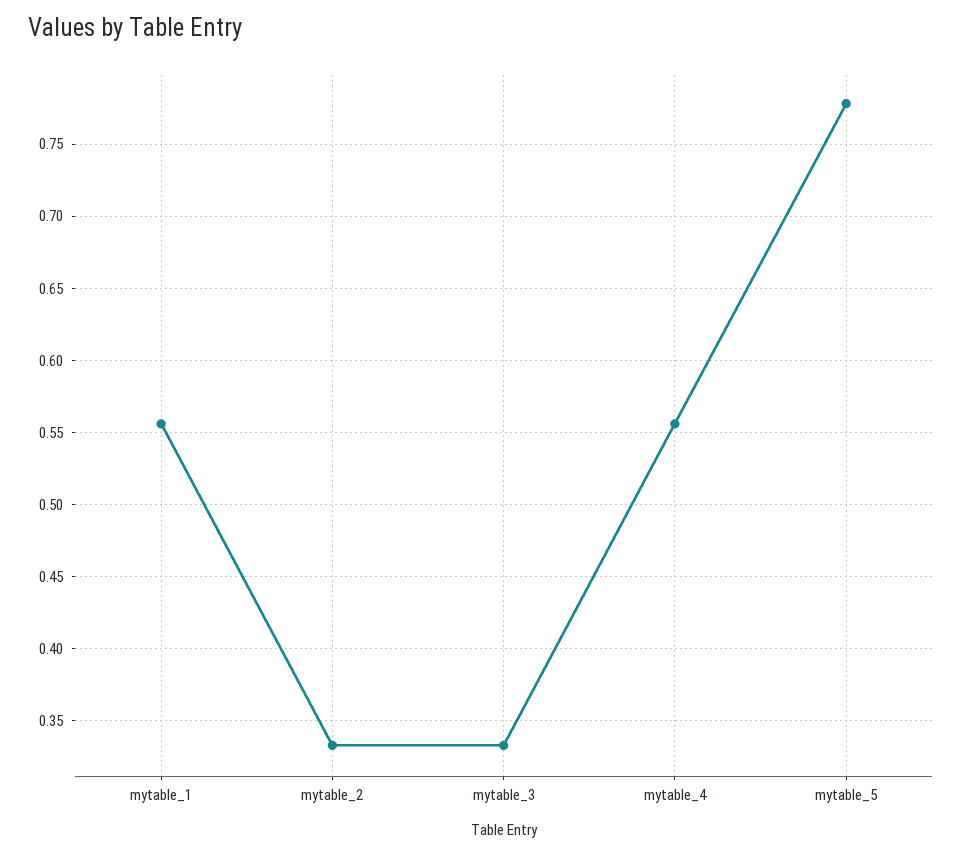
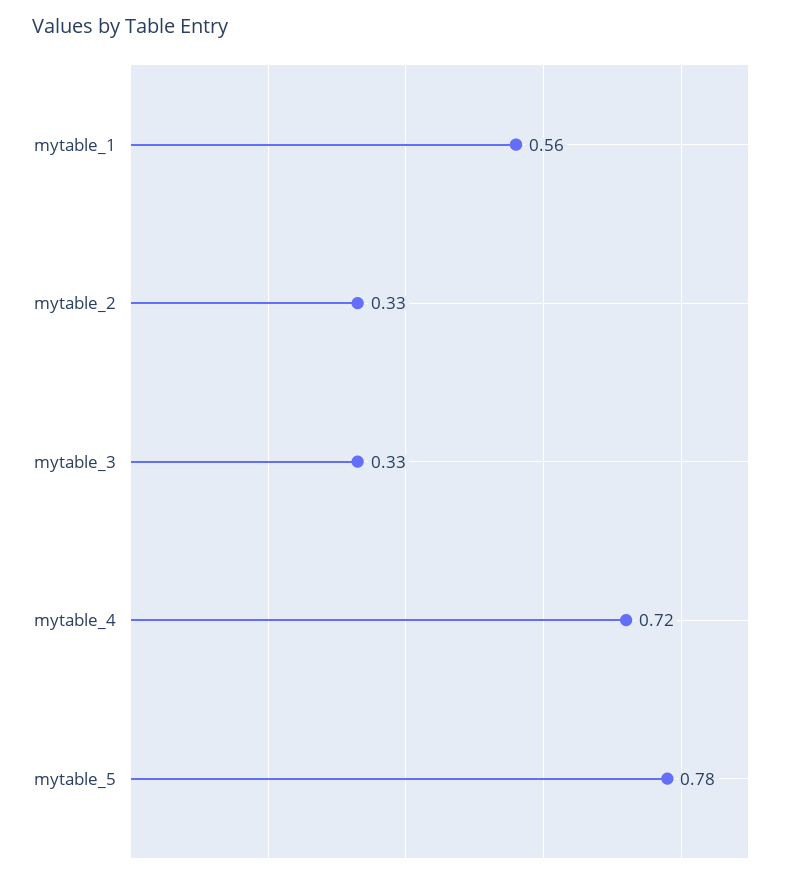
mytable_4: 0.555 -> 0.72

